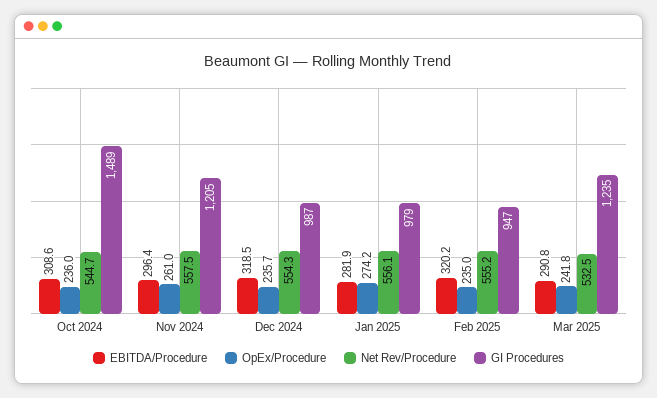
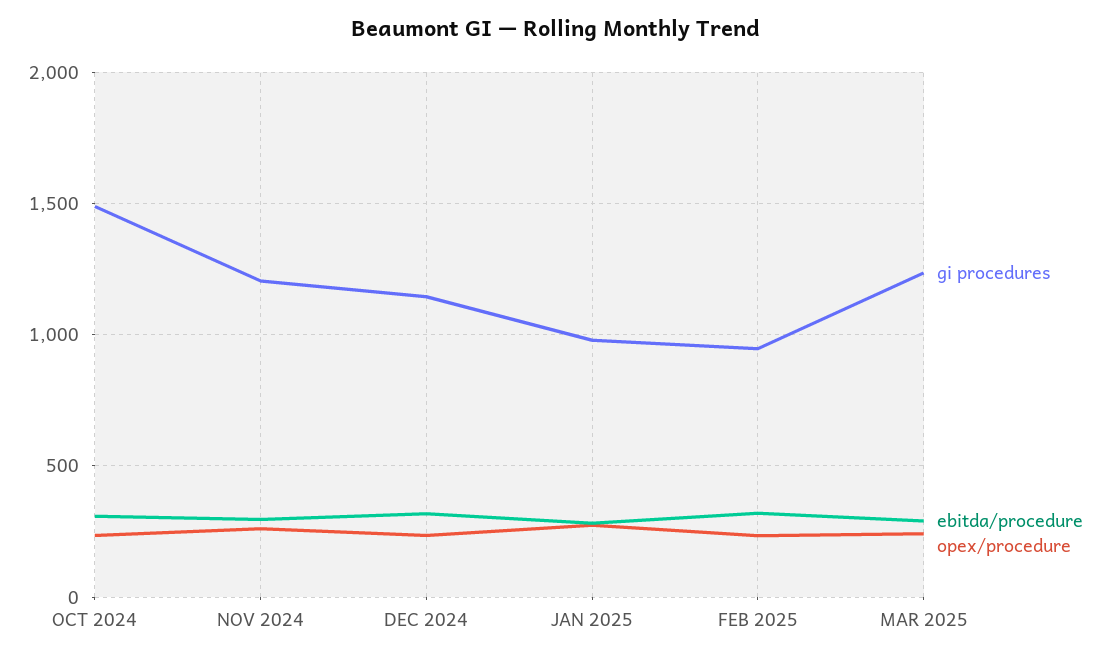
Net Rev/Procedure, Oct 2024: 544.7 -> none
Net Rev/Procedure, Nov 2024: 557.5 -> none
Net Rev/Procedure, Dec 2024: 554.3 -> none
GI Procedures, Dec 2024: 987 -> 1150
Net Rev/Procedure, Jan 2025: 556.1 -> none
Net Rev/Procedure, Feb 2025: 555.2 -> none
Net Rev/Procedure, Mar 2025: 532.5 -> none

